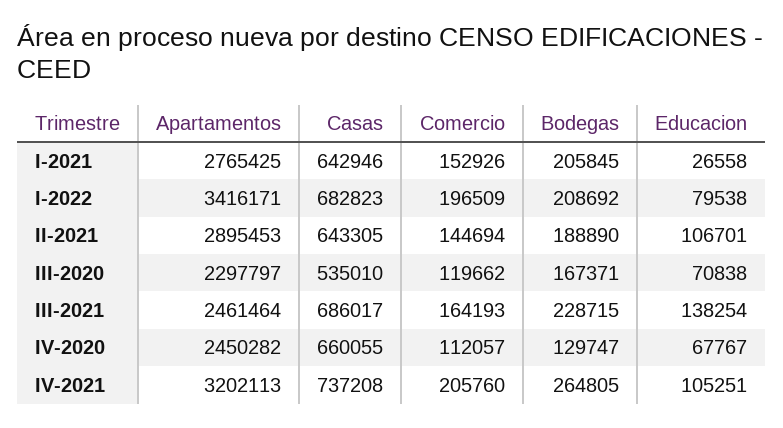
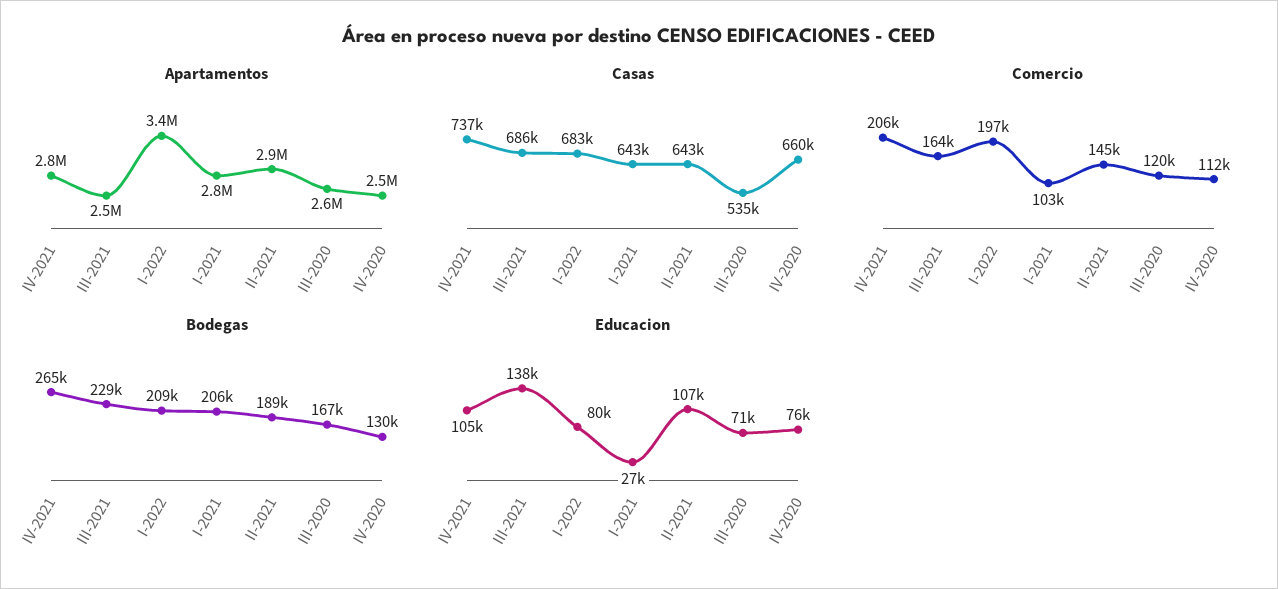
Comercio, I-2021: 152926 -> 103000
Apartamentos, III-2020: 2297797 -> 2600000
Educacion, IV-2020: 67767 -> 76000
Apartamentos, IV-2021: 3202113 -> 2800000

